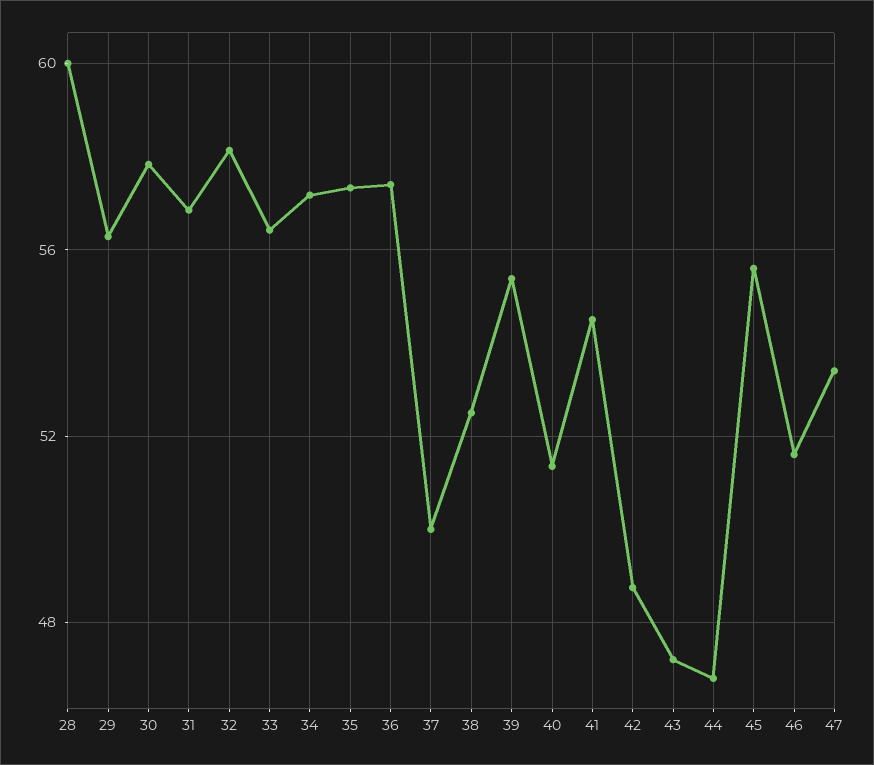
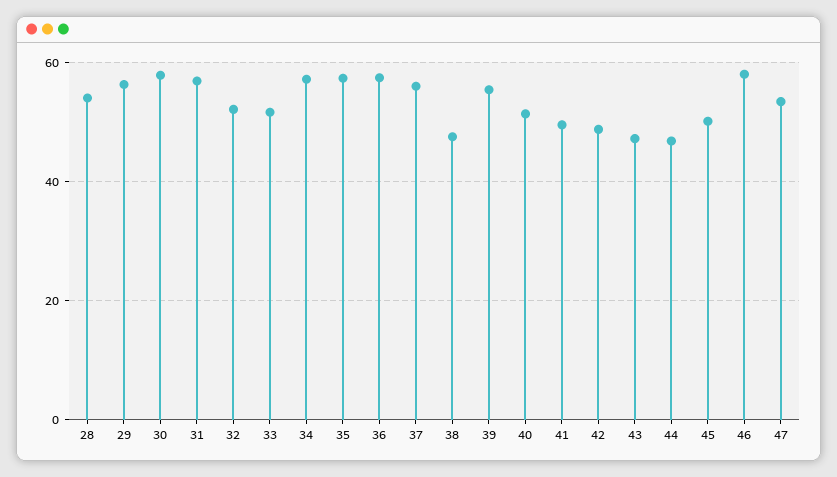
28: 60 -> 54
32: 58 -> 52
33: 56.5 -> 52
37: 50 -> 56
38: 52.5 -> 48
41: 54.5 -> 50
45: 55.5 -> 50
46: 51.5 -> 58

